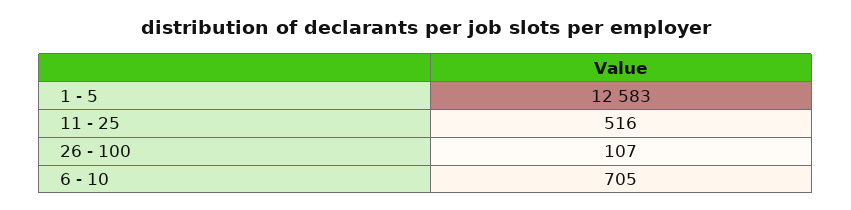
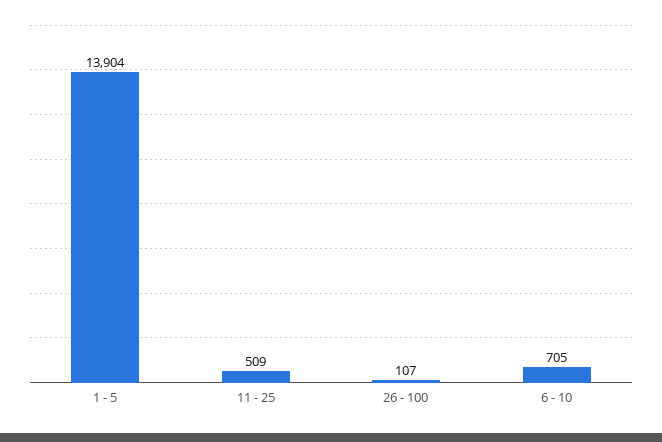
1 - 5: 12583 -> 13904
11 - 25: 516 -> 509

